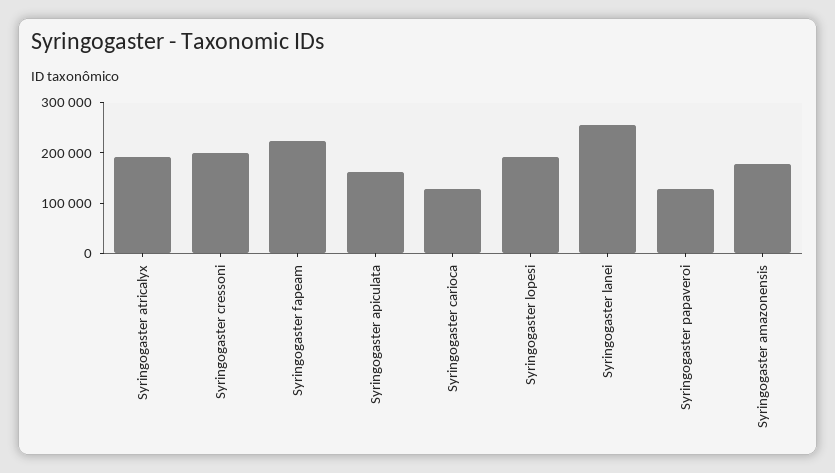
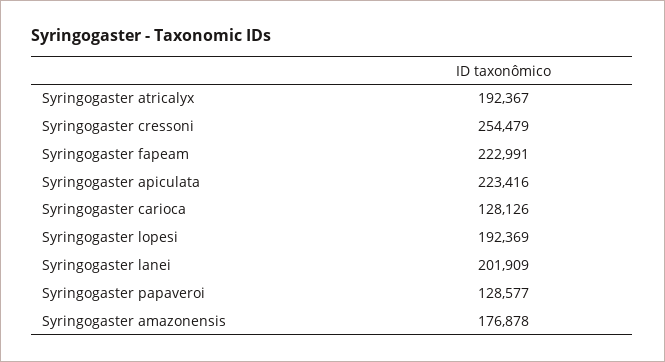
Syringogaster cressoni: 200000 -> 254479
Syringogaster apiculata: 160000 -> 223416
Syringogaster lanei: 260000 -> 201909

